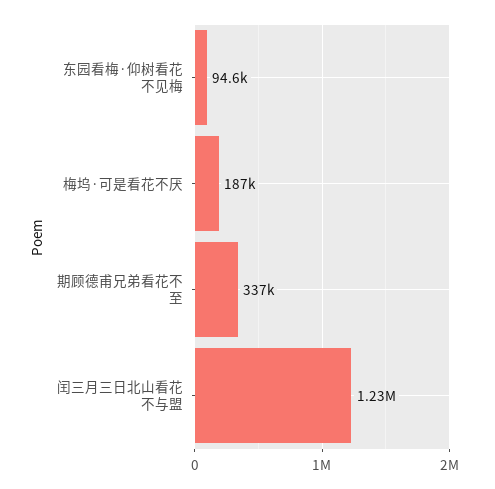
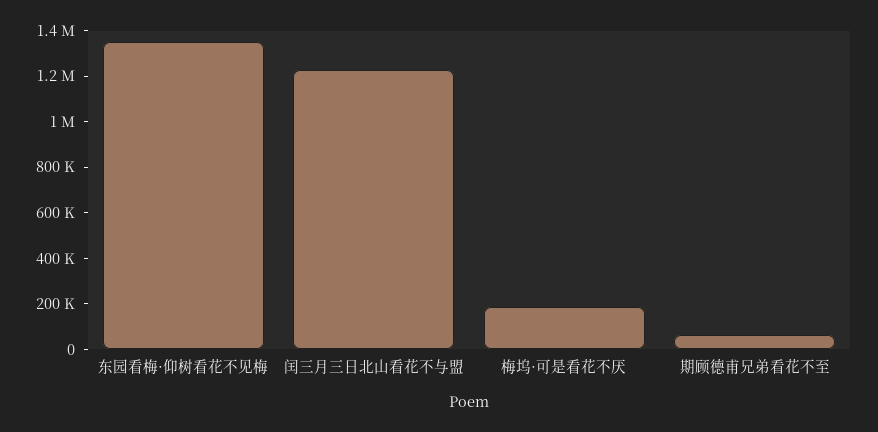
东园看梅·仰树看花不见梅: 94600 -> 1350000
期顾德甫兄弟看花不至: 337000 -> 50000

